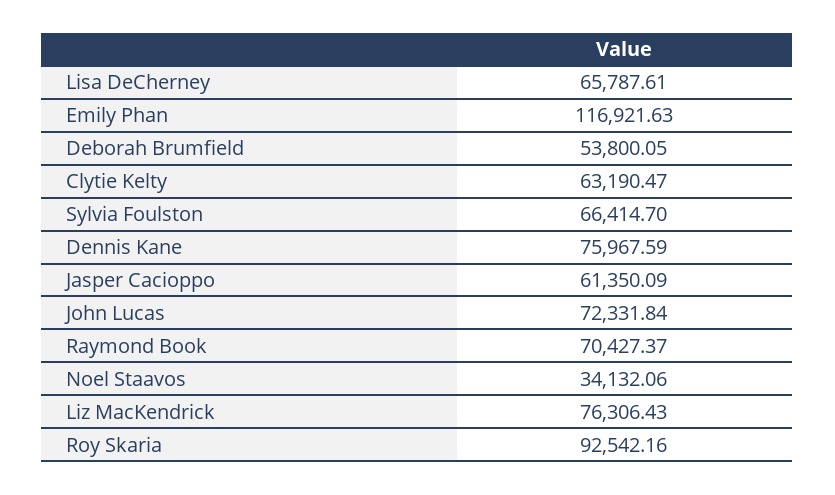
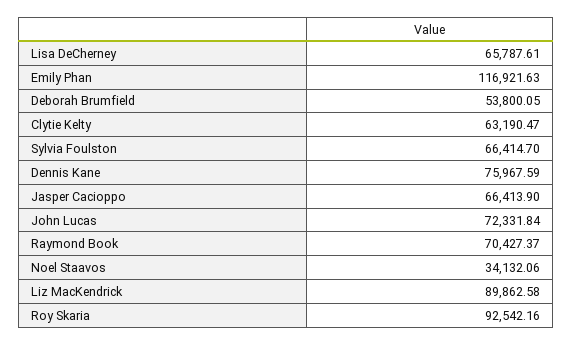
Jasper Cacioppo: 61350.09 -> 66413.9
Liz MacKendrick: 76306.43 -> 89862.58

